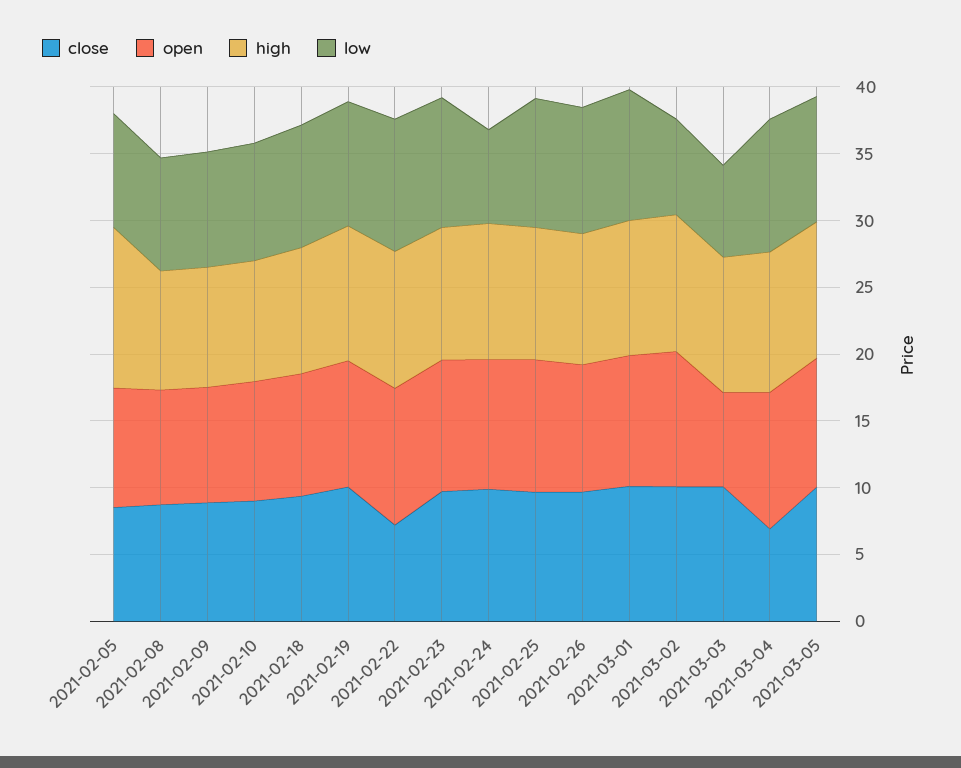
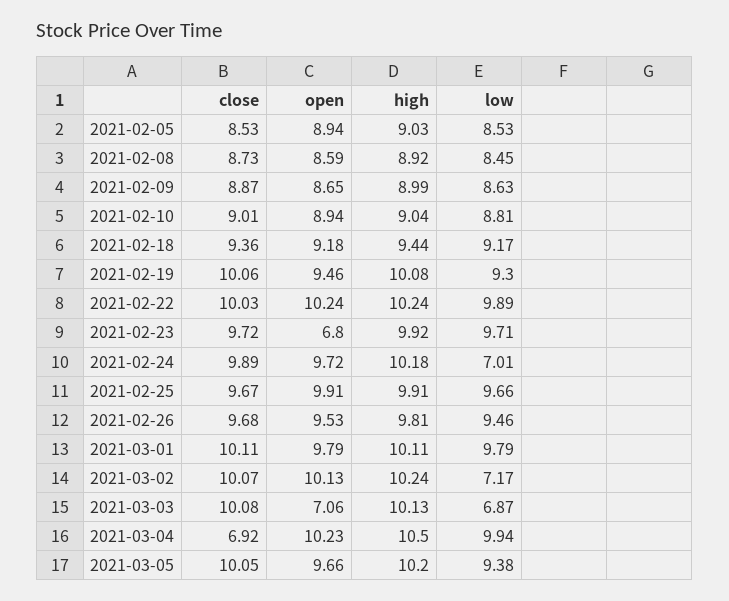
high, 2021-02-05: 12 -> 9.03
close, 2021-02-22: 7 -> 10.03
open, 2021-02-23: 10 -> 6.8

